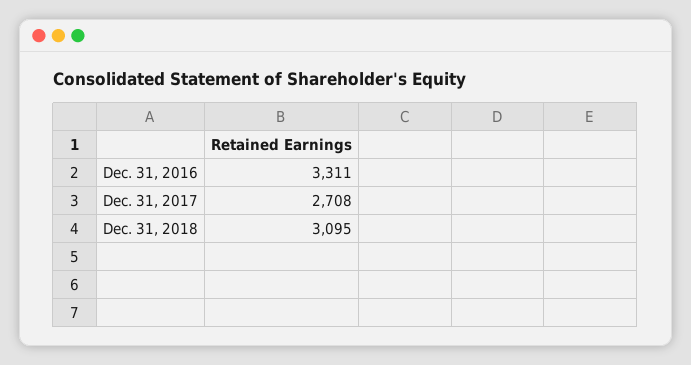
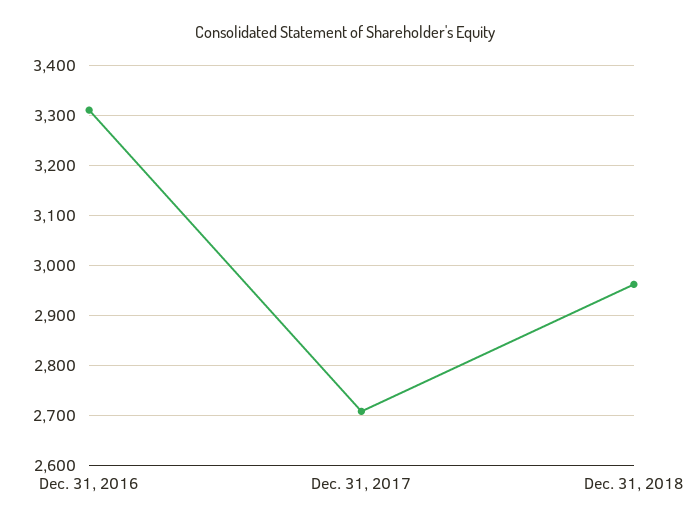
Dec. 31, 2018: 3095 -> 2960

